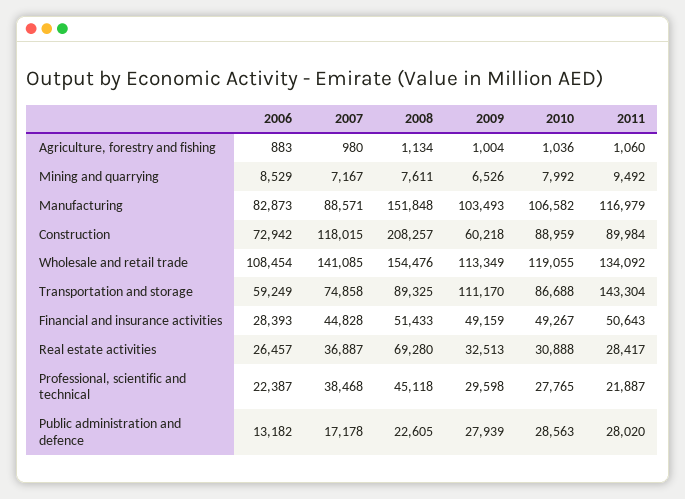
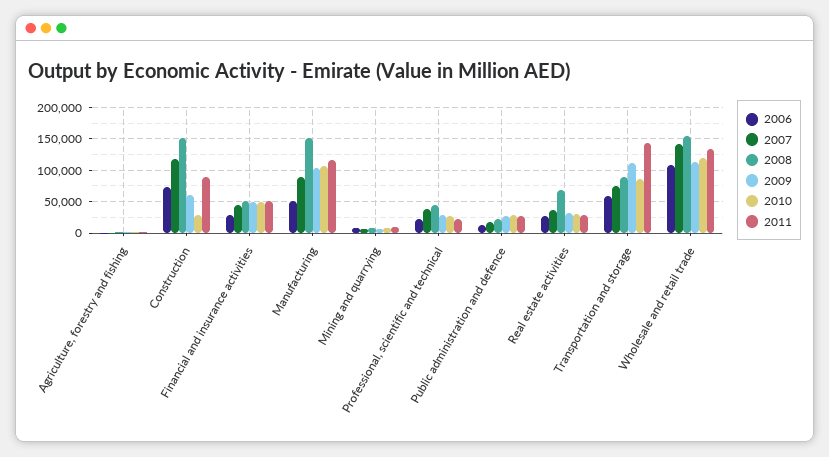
2006, Manufacturing: 82873 -> 50000
2008, Construction: 208257 -> 150000
2010, Construction: 88959 -> 30000

